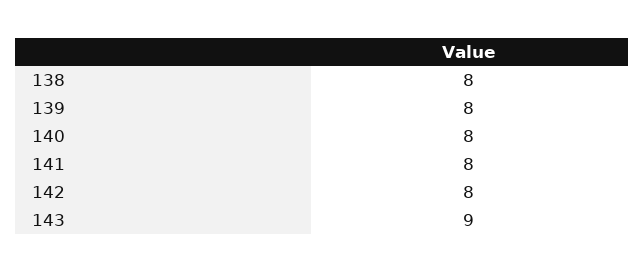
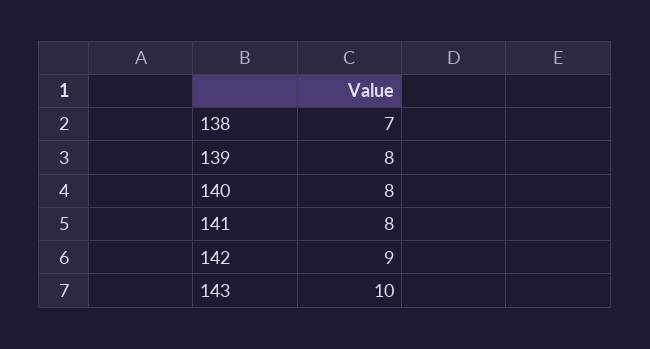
138: 8 -> 7
142: 8 -> 9
143: 9 -> 10

